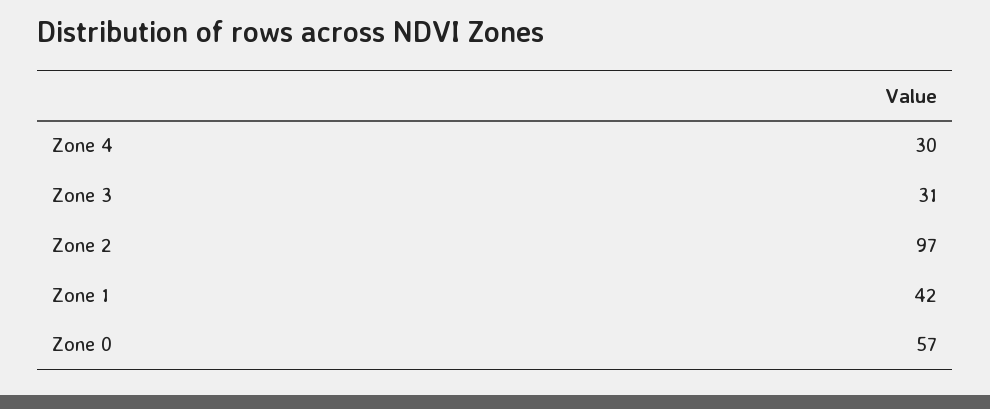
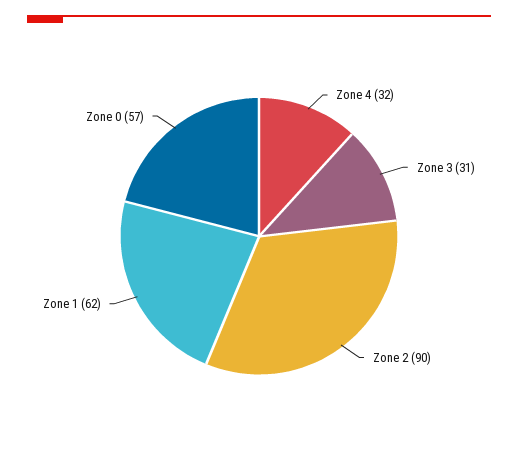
Zone 4: 30 -> 32
Zone 2: 97 -> 90
Zone 1: 42 -> 62

